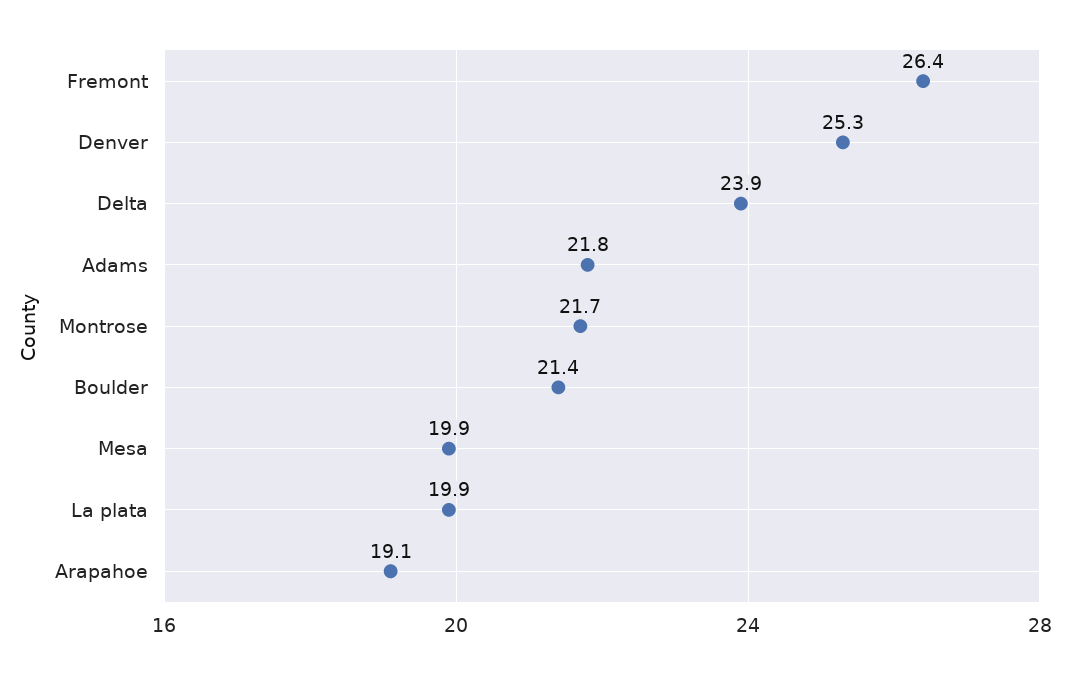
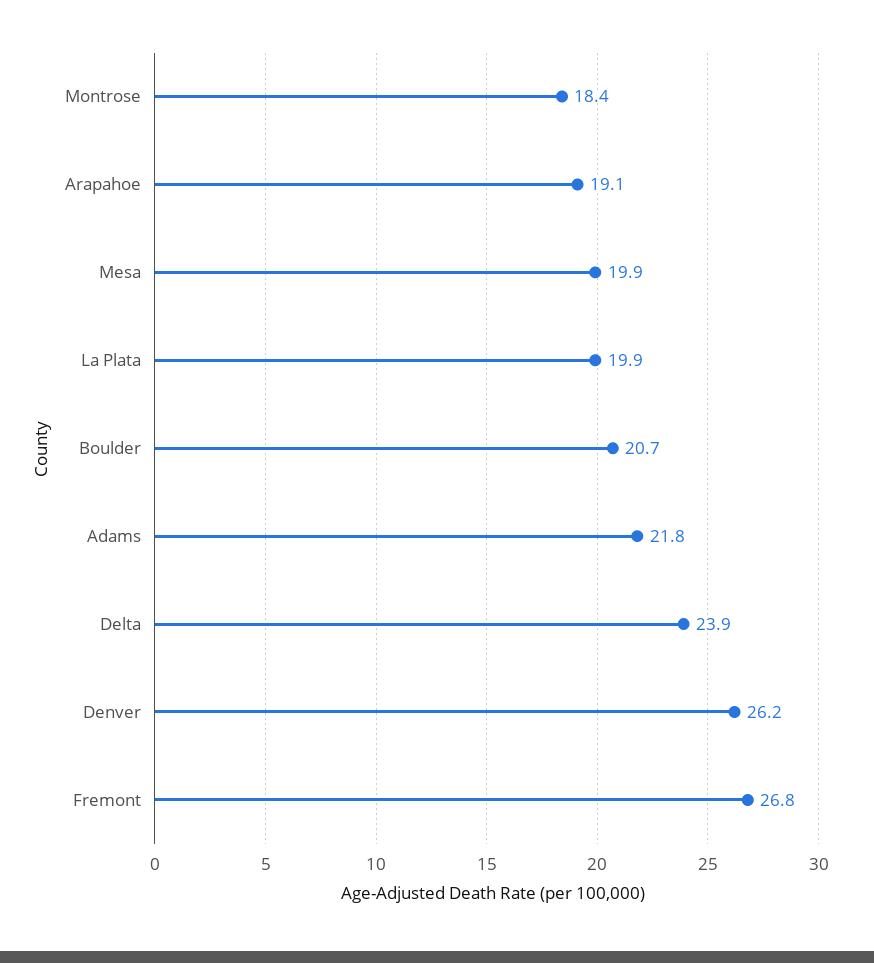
Fremont: 26.4 -> 26.8
Denver: 25.3 -> 26.2
Montrose: 21.7 -> 18.4
Boulder: 21.4 -> 20.7

